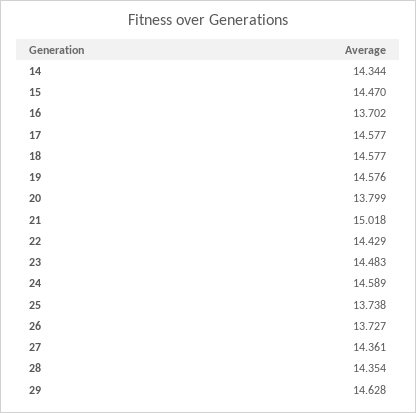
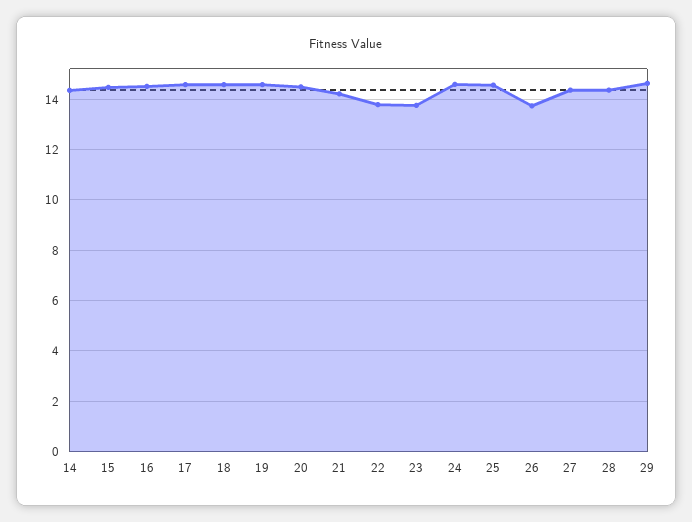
16: 13.702 -> 14.5
20: 13.799 -> 14.5
21: 15.018 -> 14.25
22: 14.429 -> 13.75
23: 14.483 -> 13.75
25: 13.738 -> 14.5

